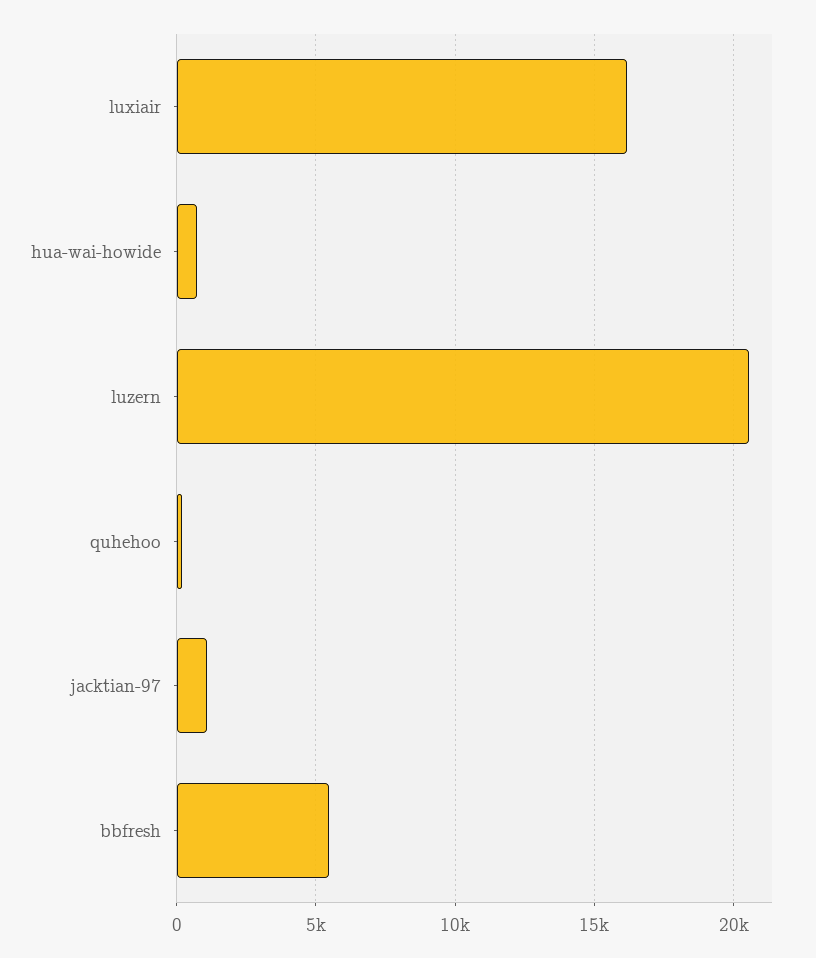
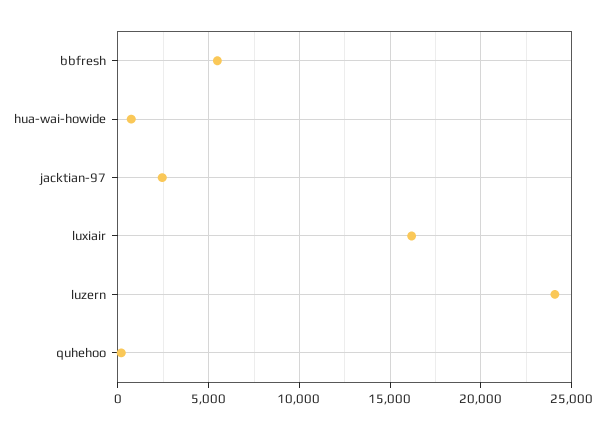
luzern: 20500 -> 24000
jacktian-97: 1000 -> 2500

